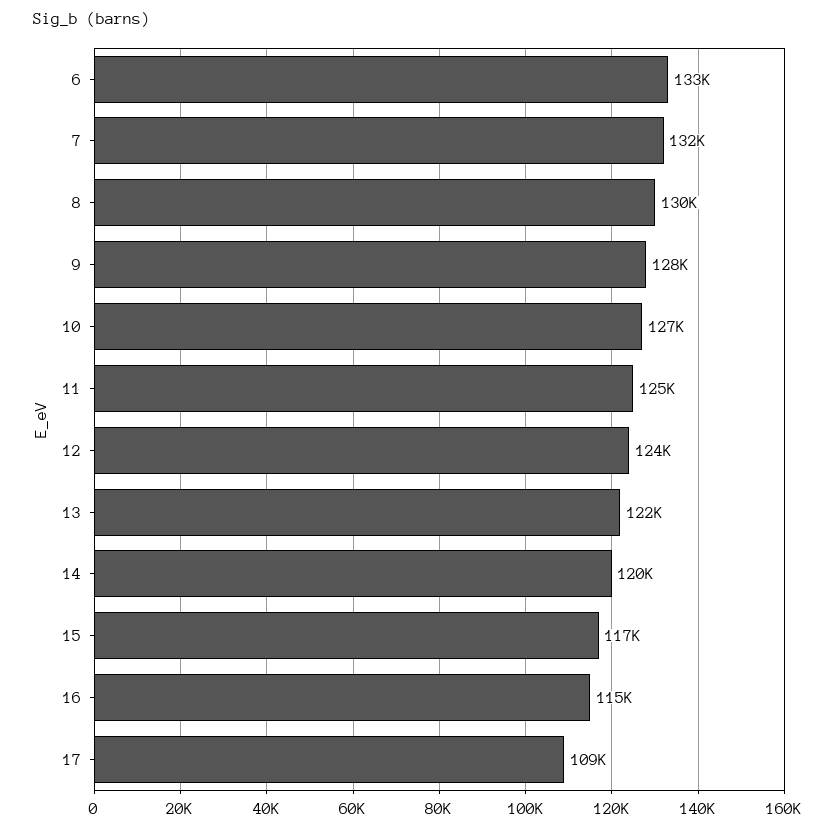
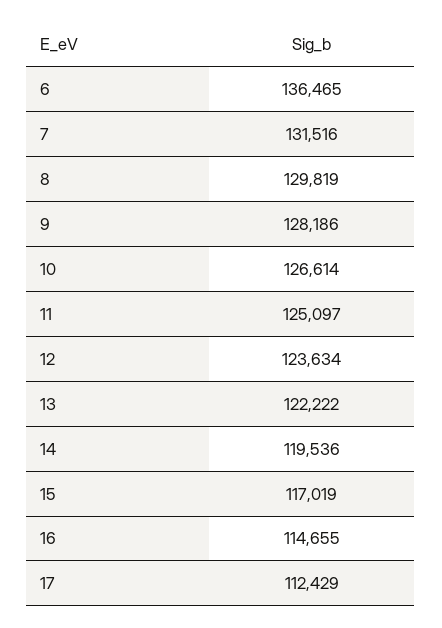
6: 133000 -> 136465
17: 109000 -> 112429

